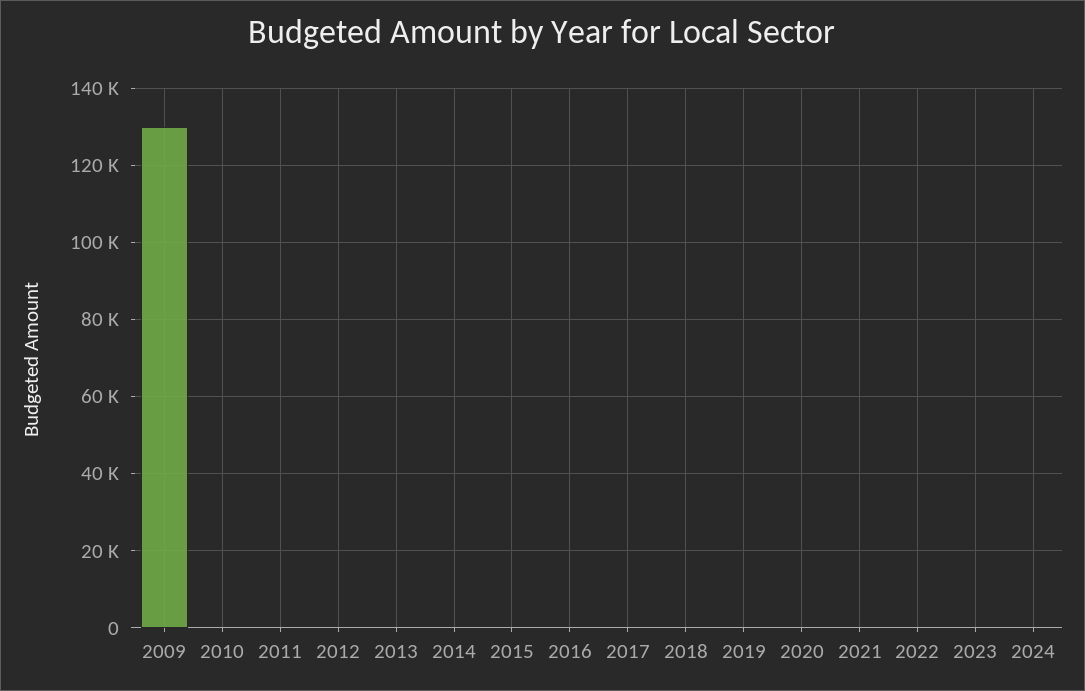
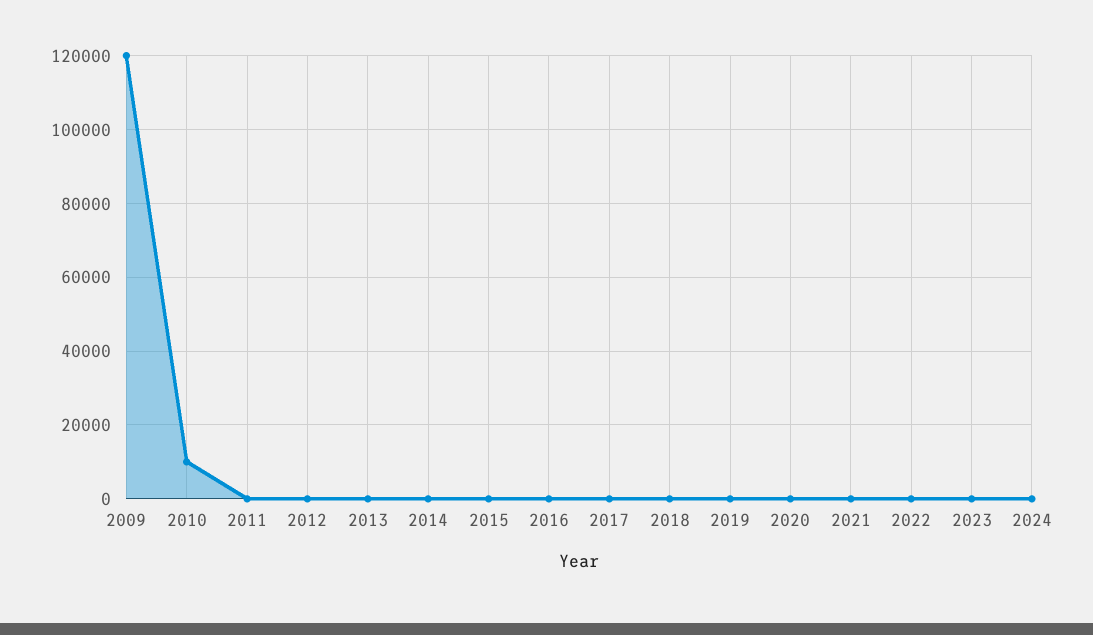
2009: 130000 -> 120000
2010: 0 -> 10000

